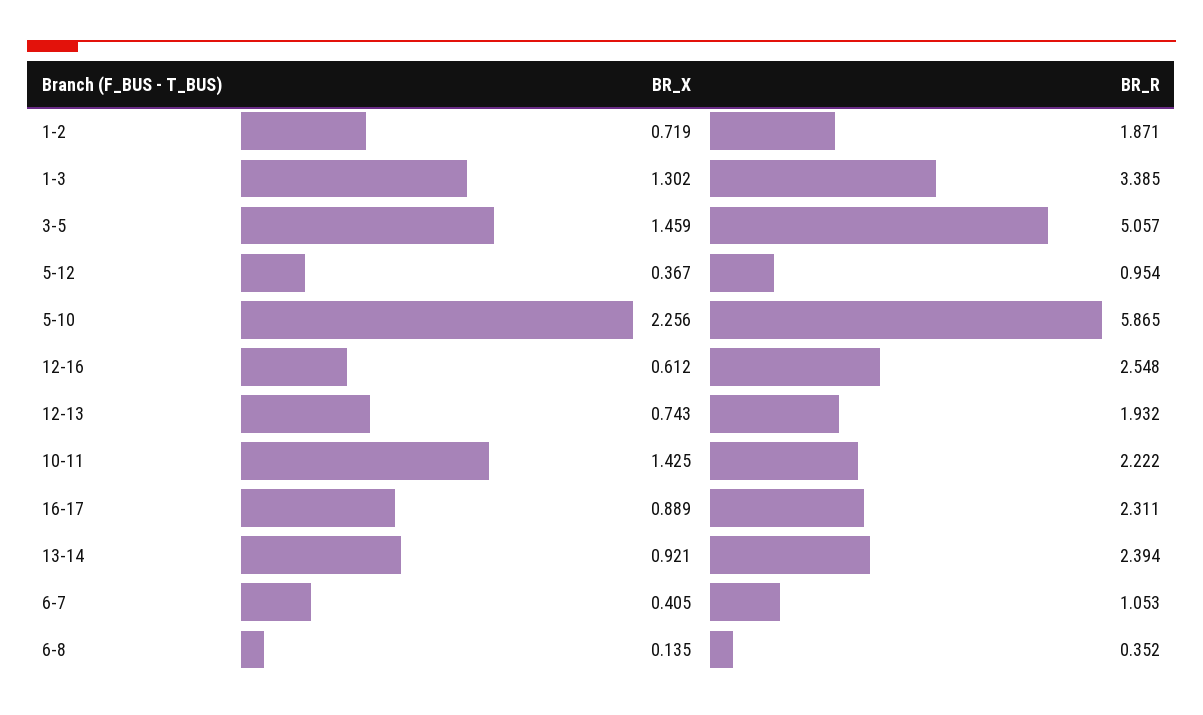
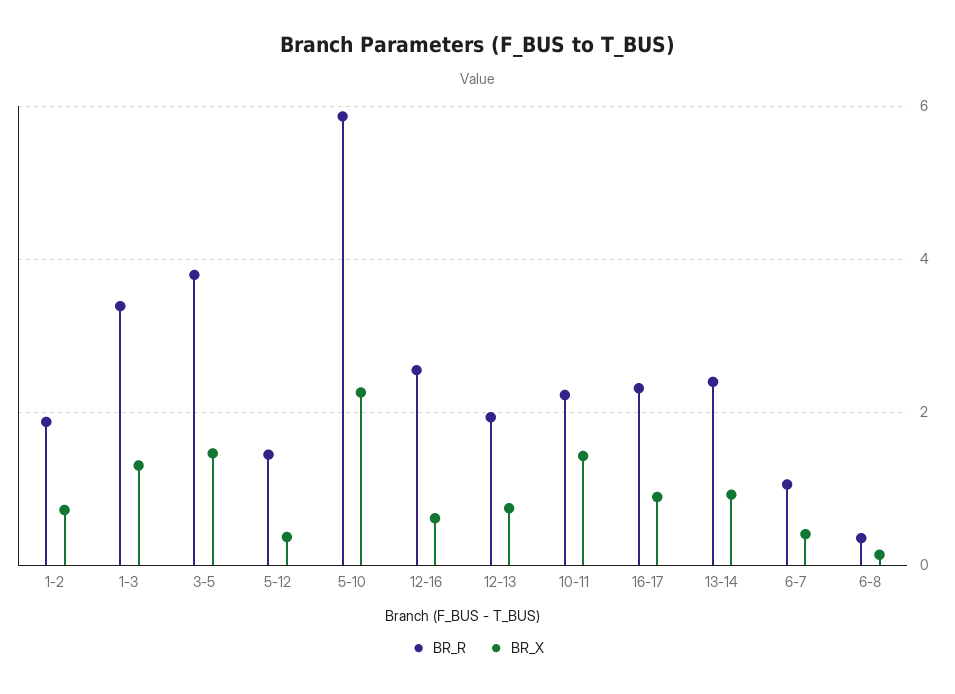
BR_R, 3-5: 5.057 -> 3.8
BR_R, 5-12: 0.954 -> 1.4

